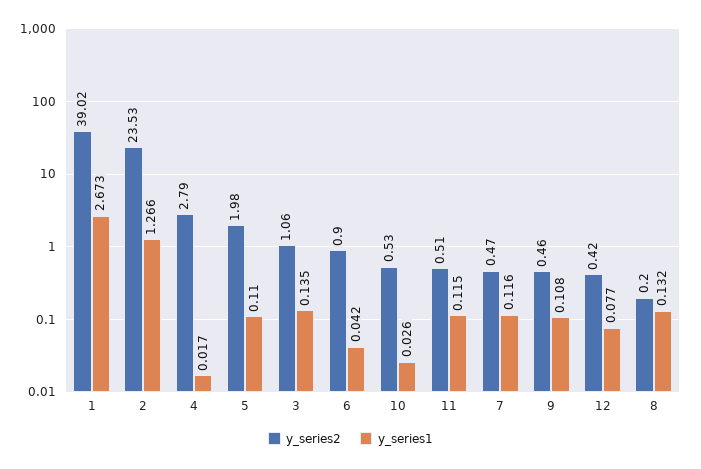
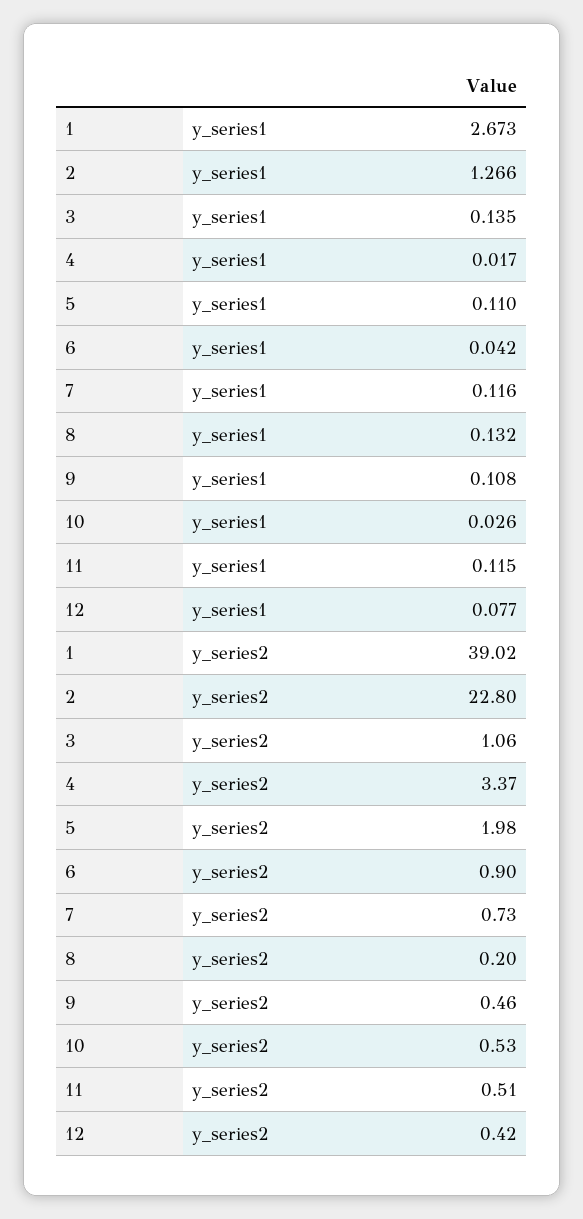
y_series2, 2: 23.53 -> 22.8
y_series2, 4: 2.79 -> 3.37
y_series2, 7: 0.47 -> 0.73

